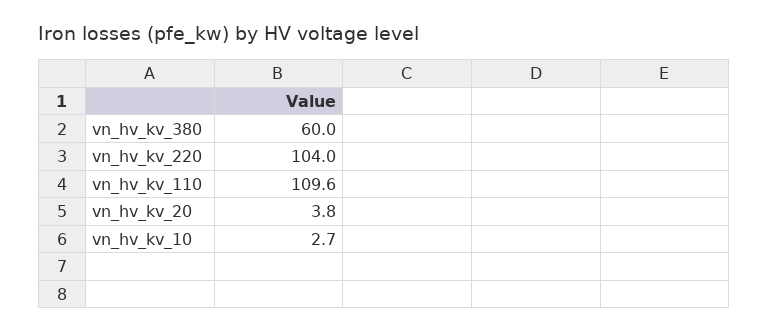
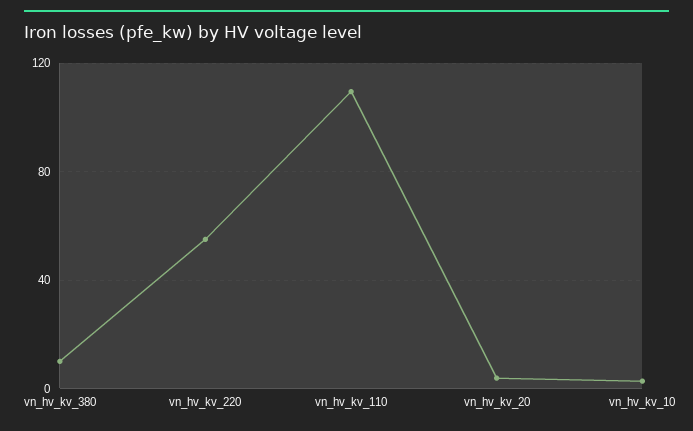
vn_hv_kv_380: 60 -> 10
vn_hv_kv_220: 104 -> 55

